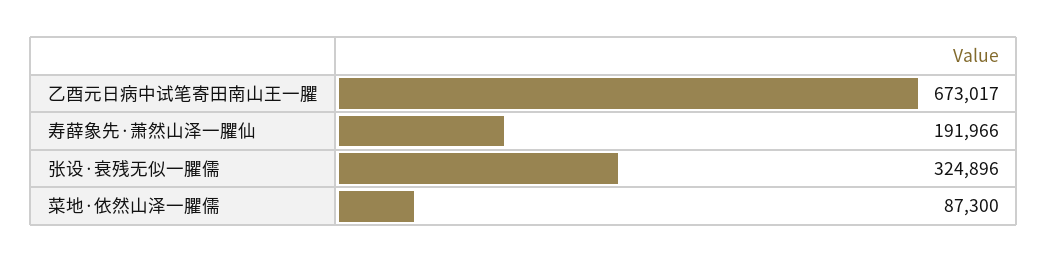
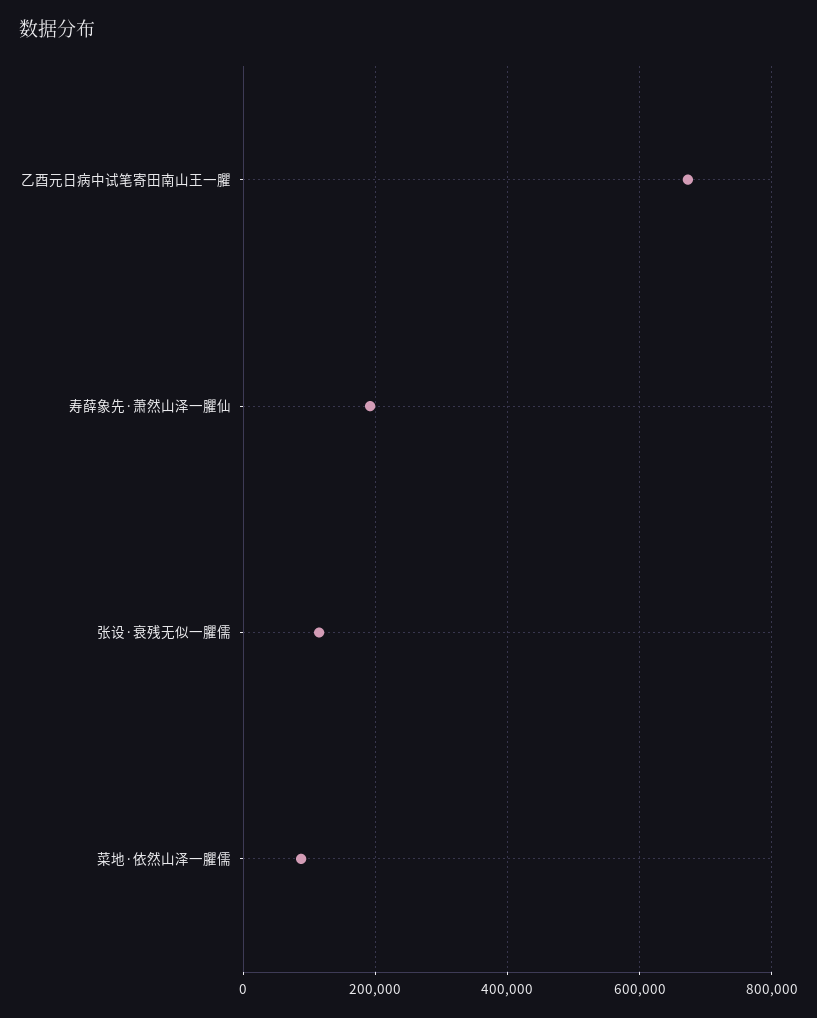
张设·衰残无似一臞儒: 324896 -> 120000

